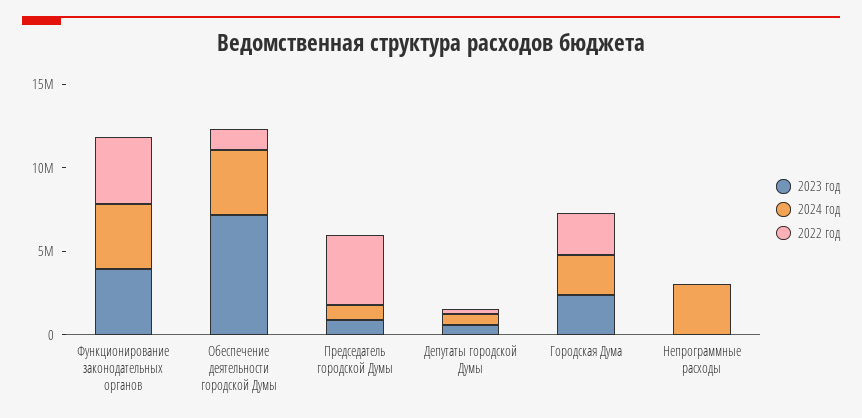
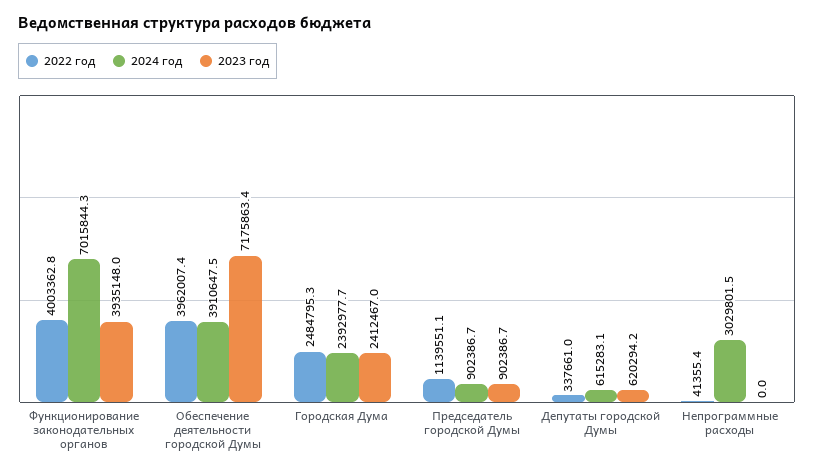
2024 год, Функционирование законодательных органов: 4000000 -> 7015844.3
2022 год, Обеспечение деятельности городской Думы: 1000000 -> 3962007.4
2022 год, Председатель городской Думы: 4000000 -> 1139551.1

